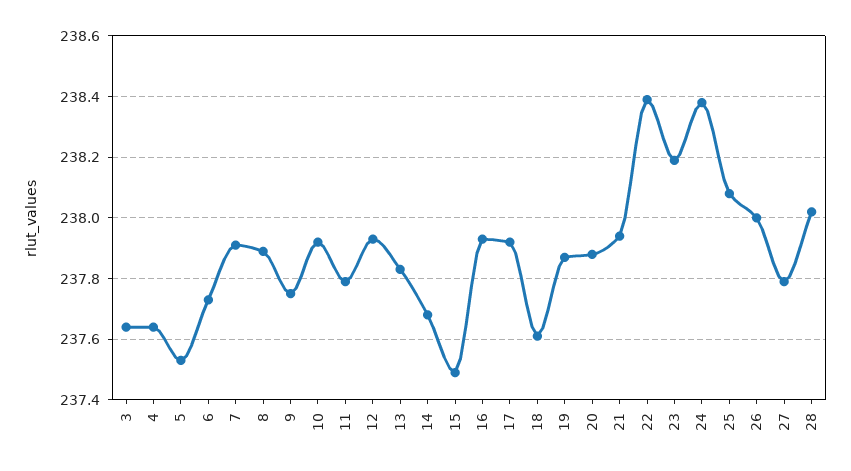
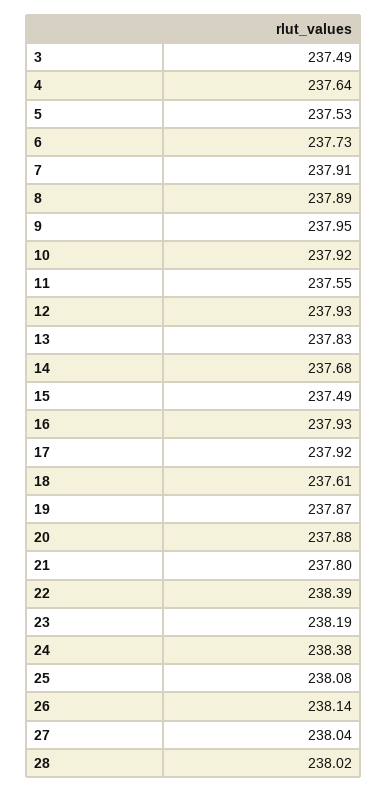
3: 237.65 -> 237.49
9: 237.75 -> 237.95
11: 237.8 -> 237.55
21: 237.95 -> 237.8
26: 238 -> 238.14
27: 237.8 -> 238.04

